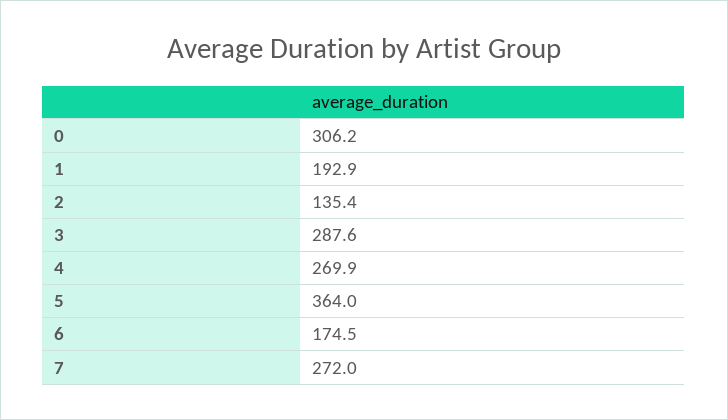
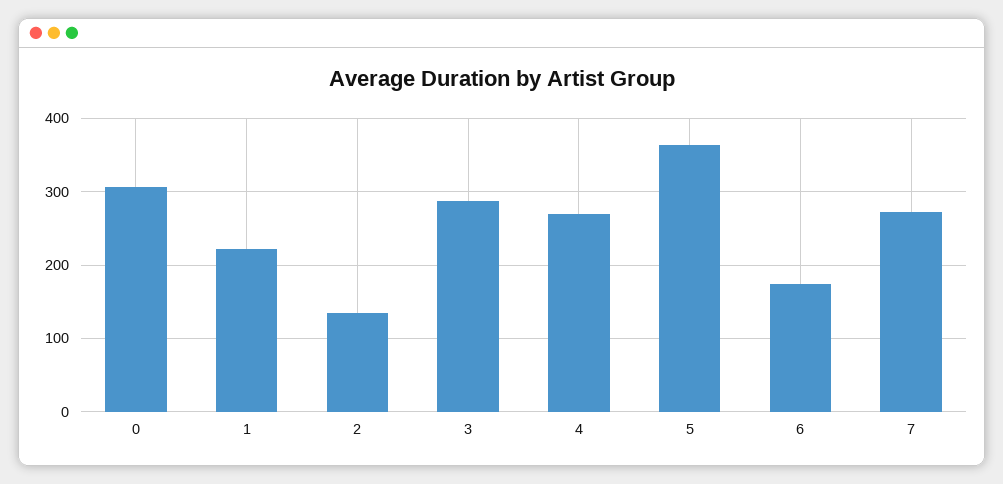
1: 192.9 -> 220

